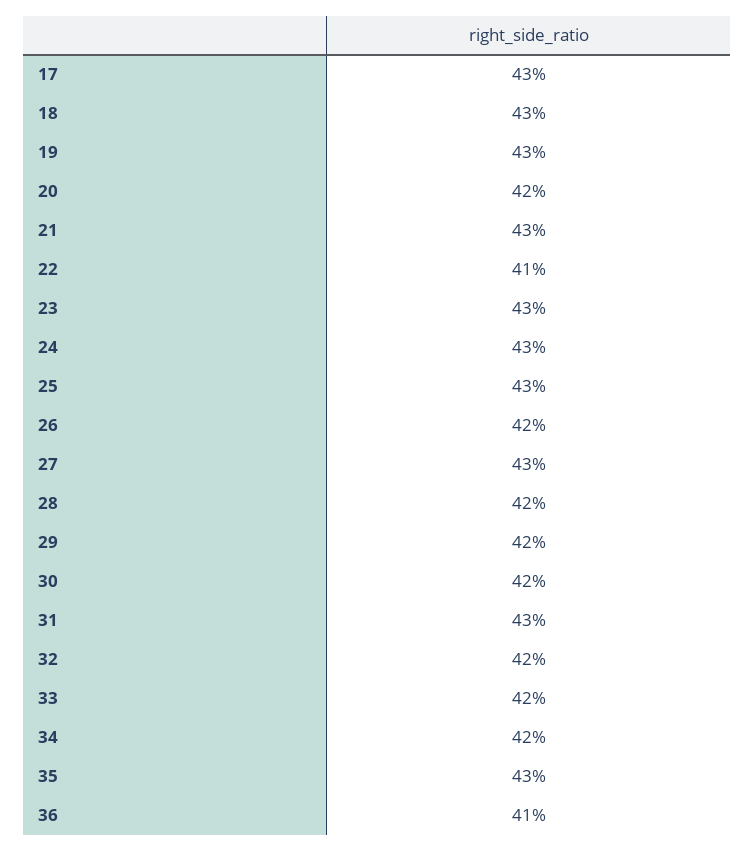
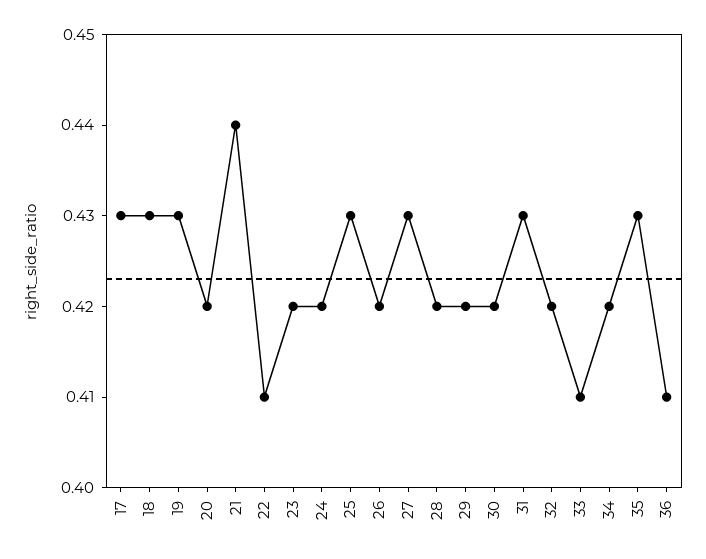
21: 0.43 -> 0.44
23: 0.43 -> 0.42
24: 0.43 -> 0.42
33: 0.42 -> 0.41

